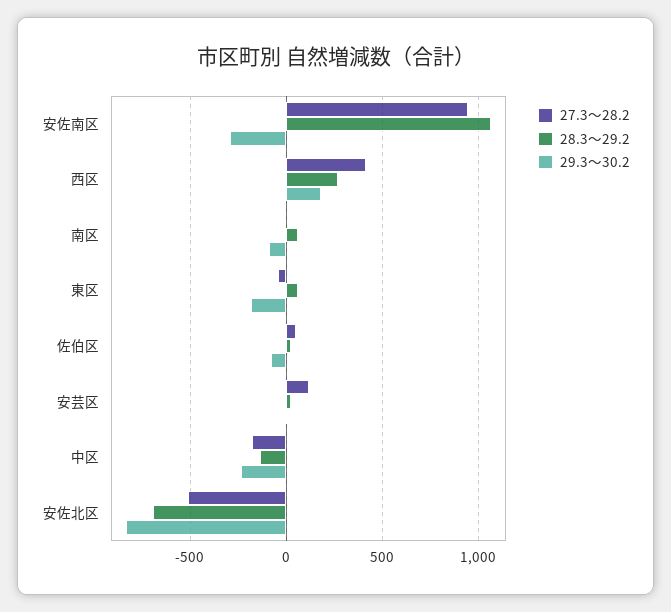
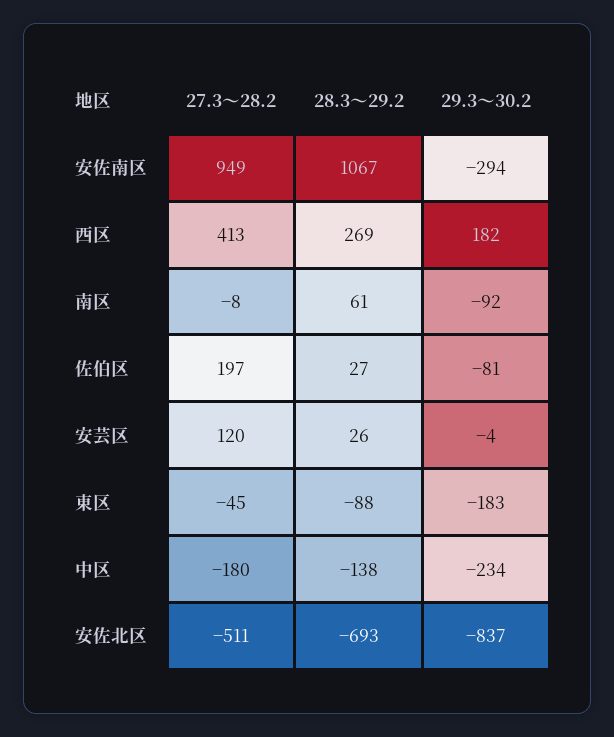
28.3～29.2, 東区: 50 -> -88
27.3～28.2, 佐伯区: 50 -> 197

